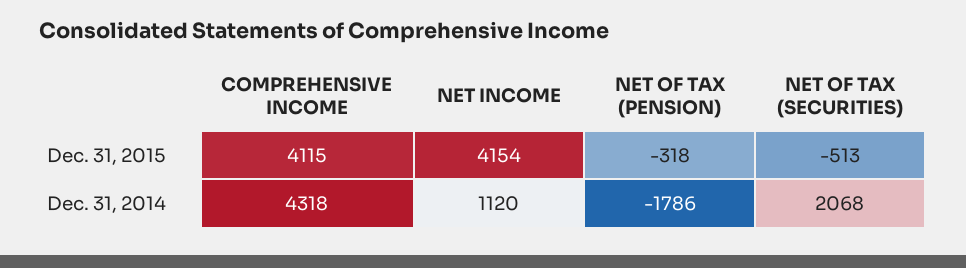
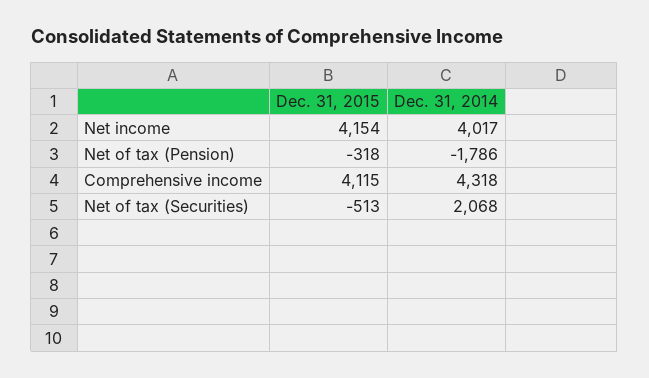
NET INCOME, Dec. 31, 2014: 1120 -> 4017

